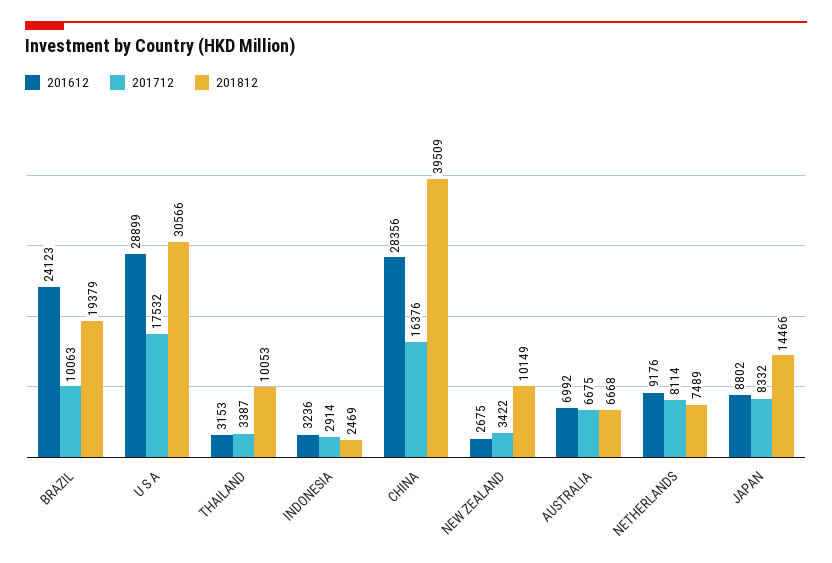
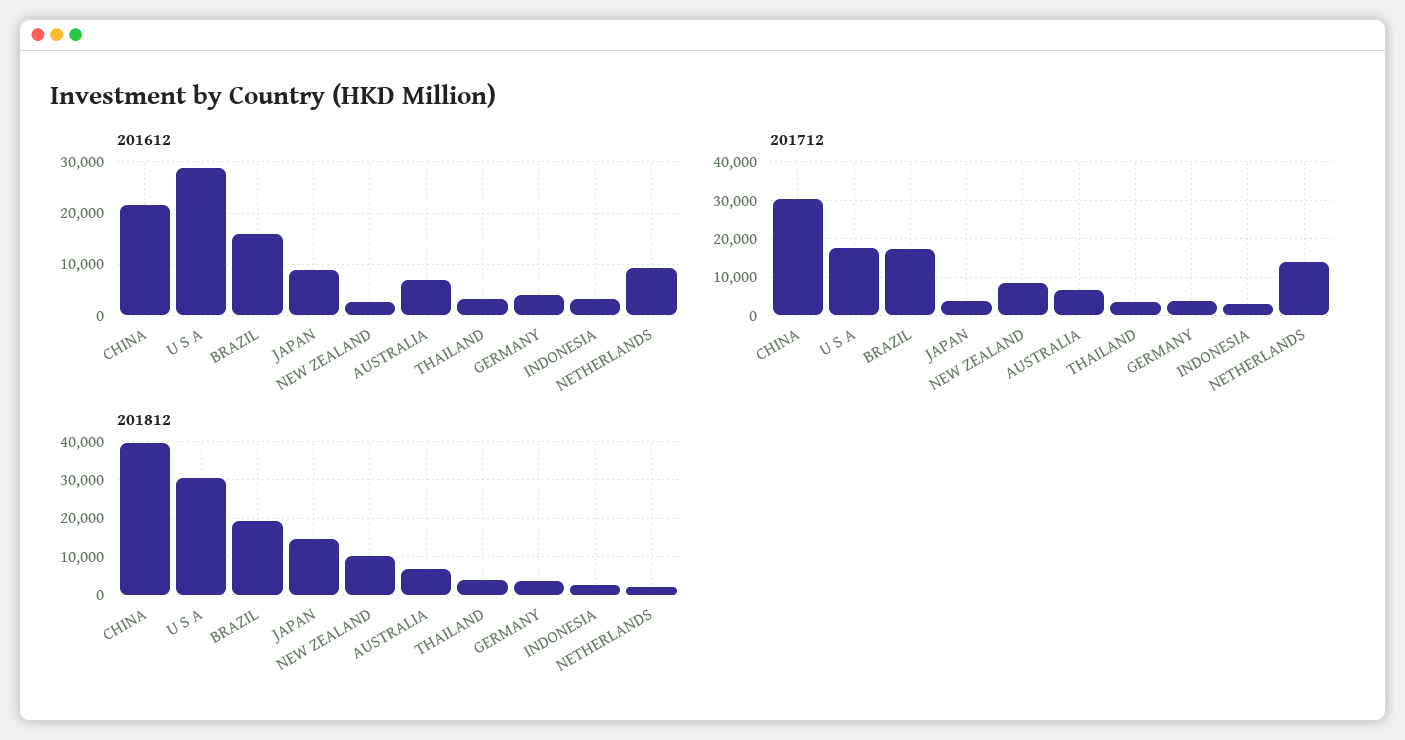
201612, BRAZIL: 24123 -> 16000
201712, BRAZIL: 10063 -> 18000
201812, THAILAND: 10053 -> 4000
201612, CHINA: 28356 -> 22000
201712, CHINA: 16376 -> 30000
201712, NEW ZEALAND: 3422 -> 8000
201712, NETHERLANDS: 8114 -> 14000
201812, NETHERLANDS: 7489 -> 2000
201712, JAPAN: 8332 -> 4000
201612, GERMANY: none -> 4000
201712, GERMANY: none -> 4000
201812, GERMANY: none -> 4000

